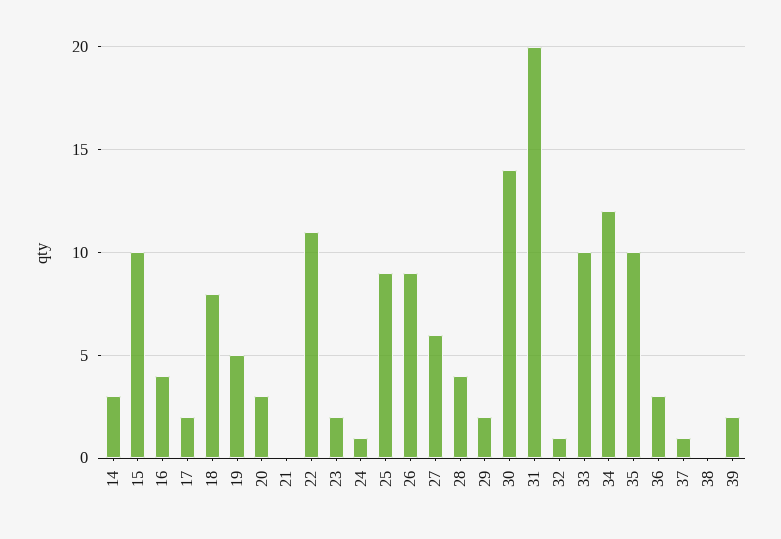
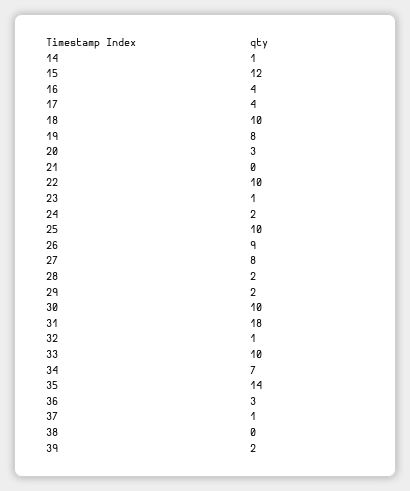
14: 3 -> 1
15: 10 -> 12
17: 2 -> 4
18: 8 -> 10
19: 5 -> 8
22: 11 -> 10
23: 2 -> 1
24: 1 -> 2
25: 9 -> 10
27: 6 -> 8
28: 4 -> 2
30: 14 -> 10
31: 20 -> 18
34: 12 -> 7
35: 10 -> 14

